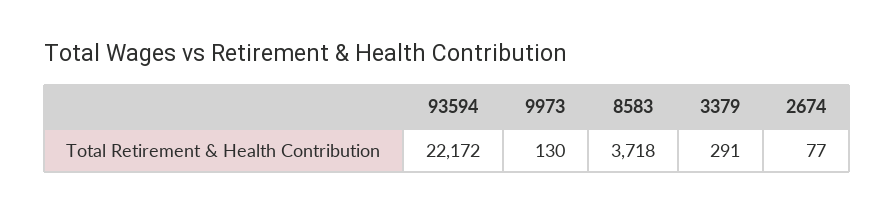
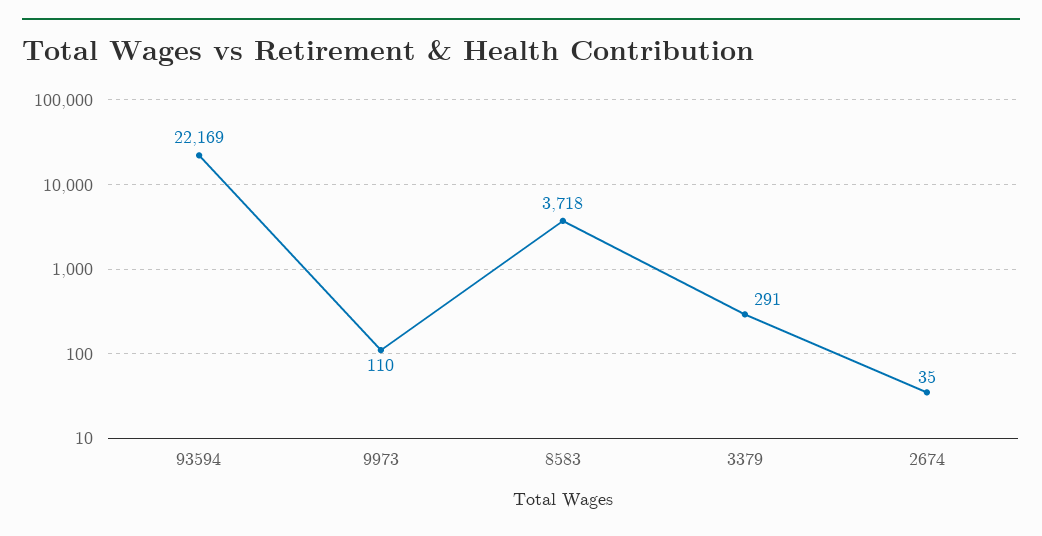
93594: 22172 -> 22169
9973: 130 -> 110
2674: 77 -> 35

